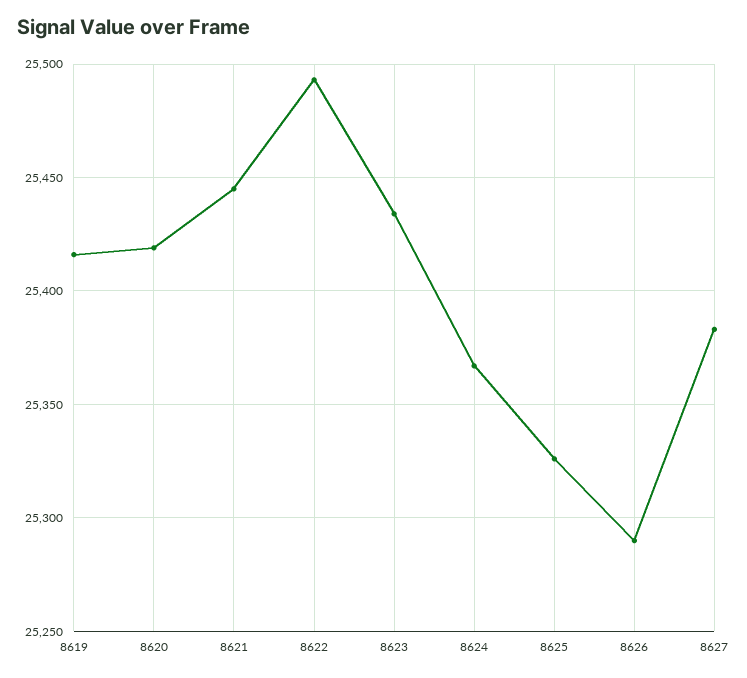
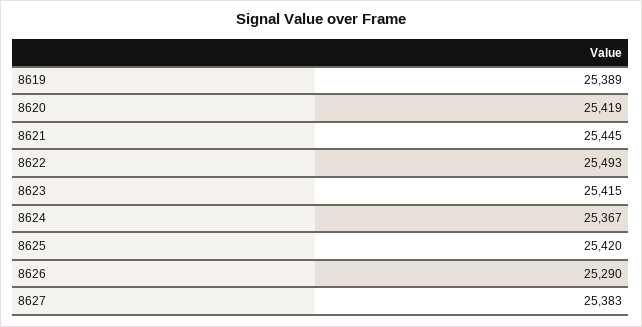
8619: 25415 -> 25389
8623: 25435 -> 25415
8625: 25325 -> 25420

